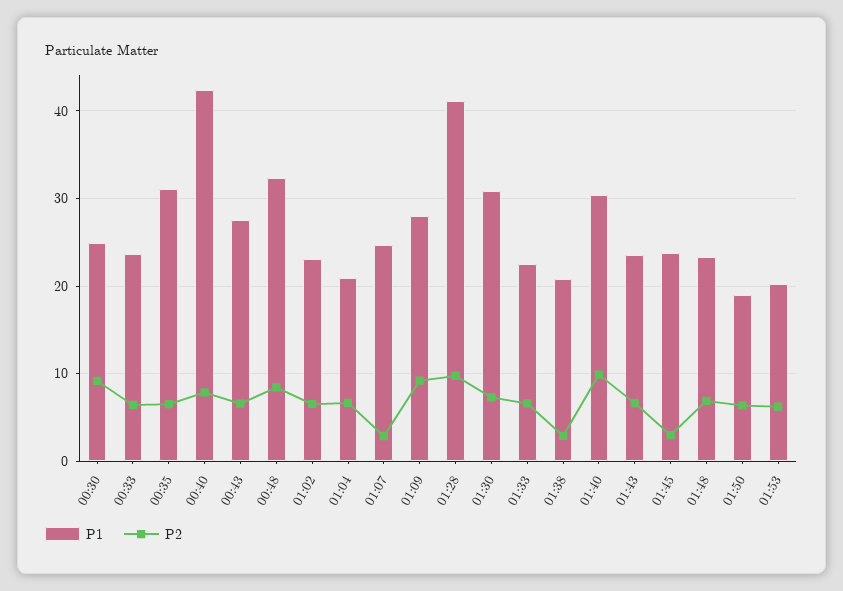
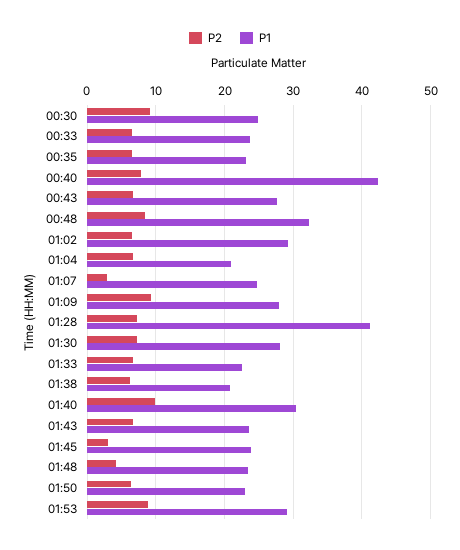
P1, 00:35: 31 -> 23
P1, 01:02: 23 -> 29
P2, 01:28: 10 -> 7
P1, 01:30: 31 -> 28
P2, 01:38: 3 -> 6
P2, 01:48: 7 -> 4
P1, 01:50: 19 -> 23
P1, 01:53: 20 -> 29
P2, 01:53: 6 -> 9

